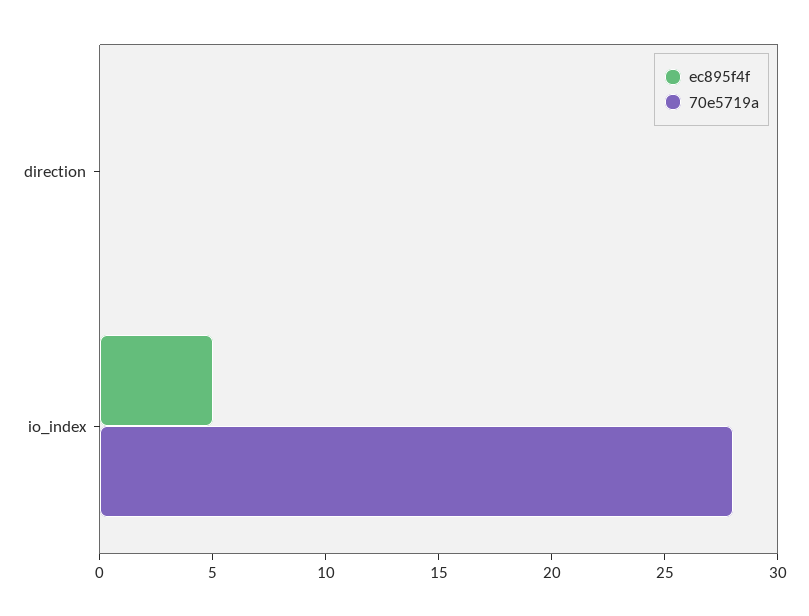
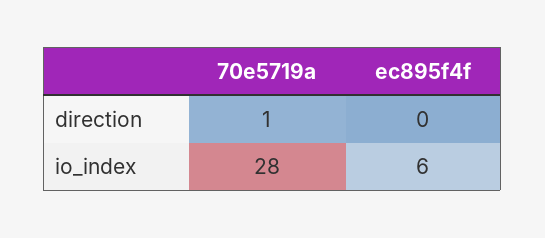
70e5719a, direction: 0 -> 1
ec895f4f, io_index: 5 -> 6

